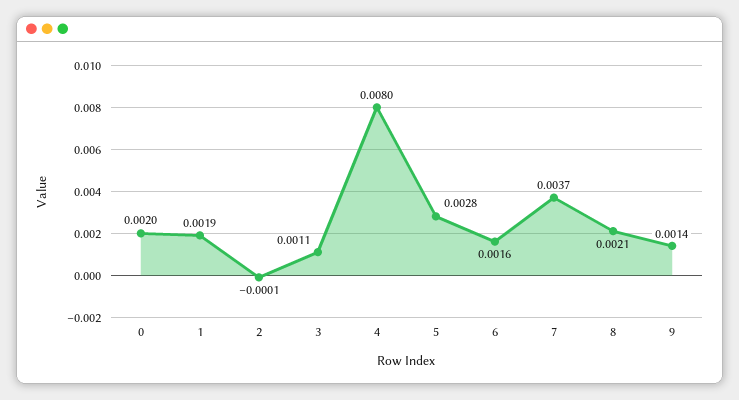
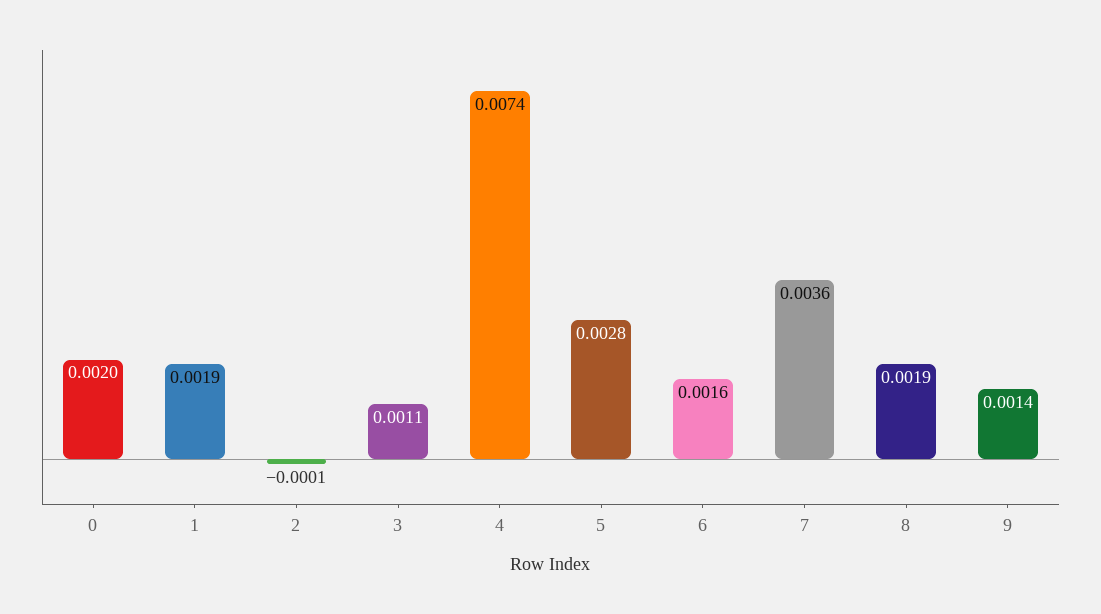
4: 0.008 -> 0.0074
7: 0.0037 -> 0.0036
8: 0.0021 -> 0.0019

